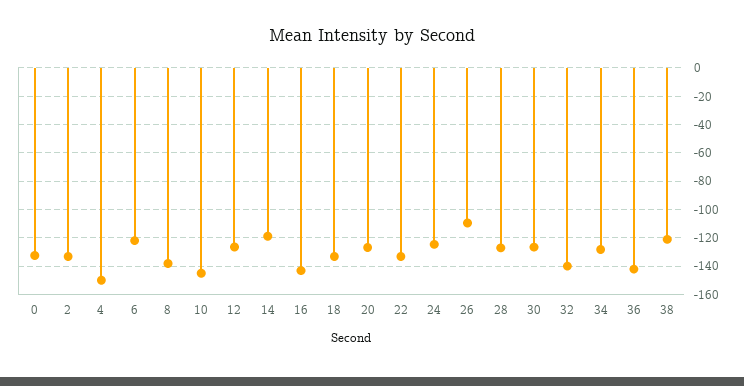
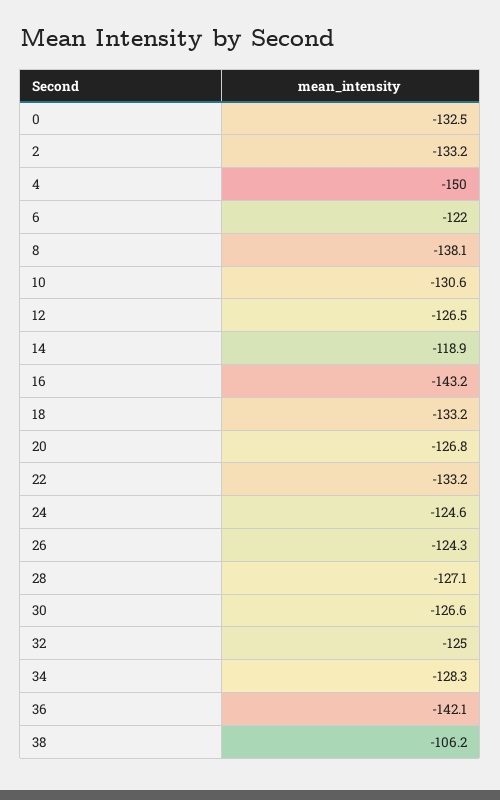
10: -145 -> -130.6
26: -110 -> -124.3
32: -140 -> -125
38: -120 -> -106.2

